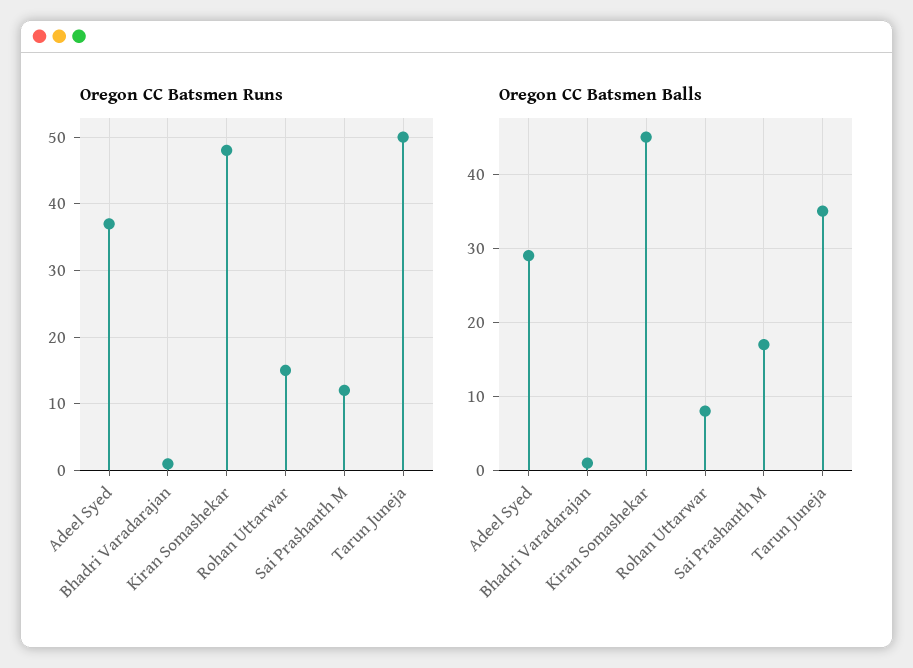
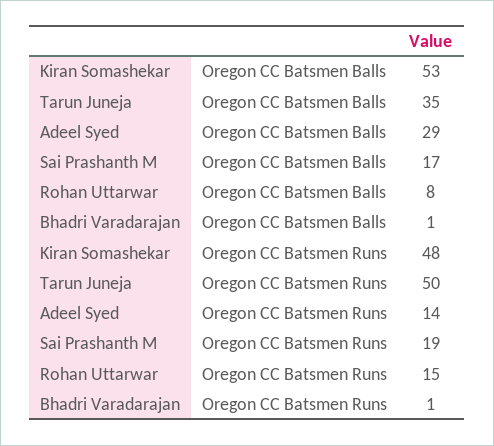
Oregon CC Batsmen Runs, Adeel Syed: 37 -> 14
Oregon CC Batsmen Runs, Sai Prashanth M: 12 -> 19
Oregon CC Batsmen Balls, Kiran Somashekar: 45 -> 53

